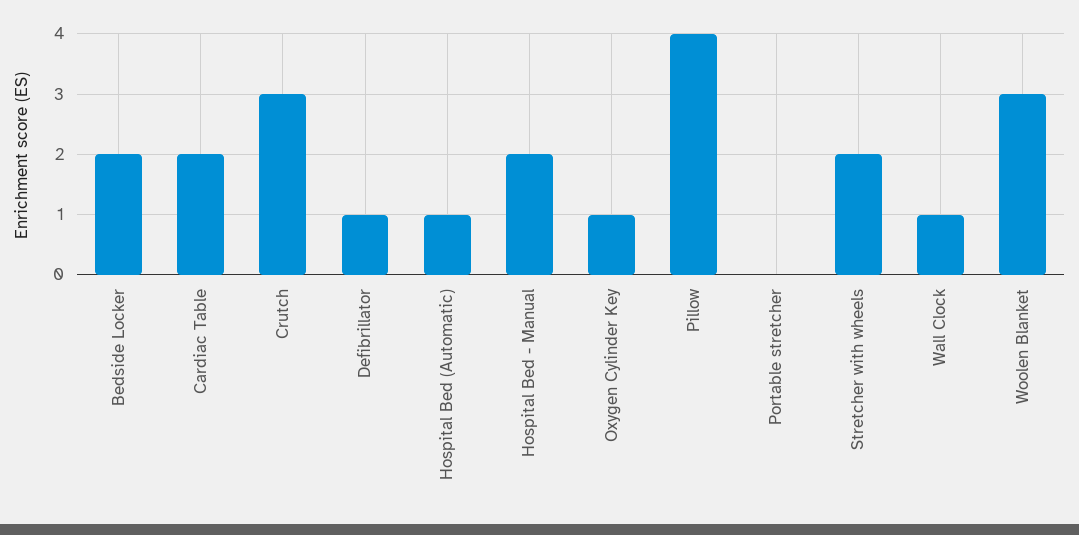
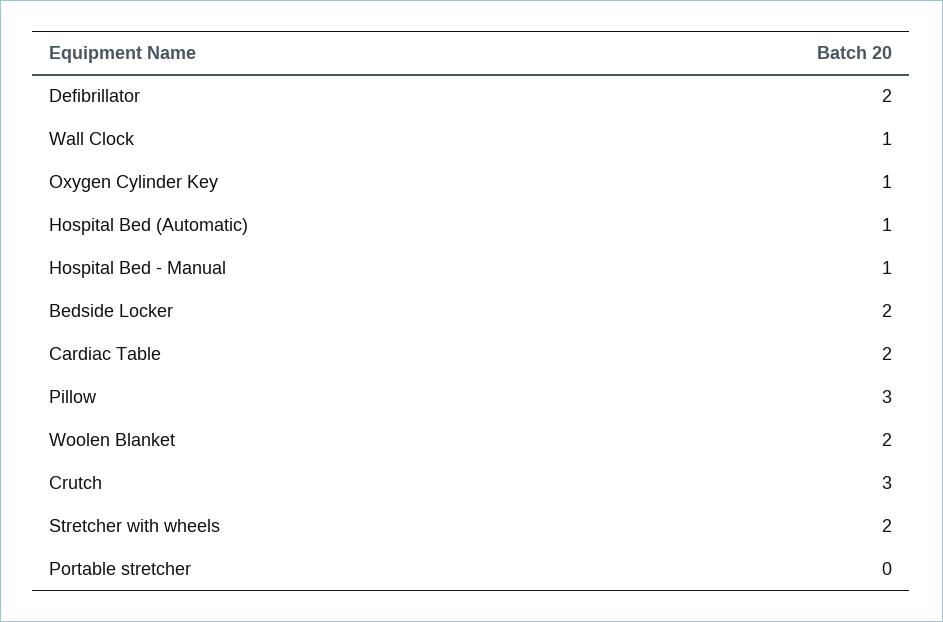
Defibrillator: 1 -> 2
Hospital Bed - Manual: 2 -> 1
Pillow: 4 -> 3
Woolen Blanket: 3 -> 2

